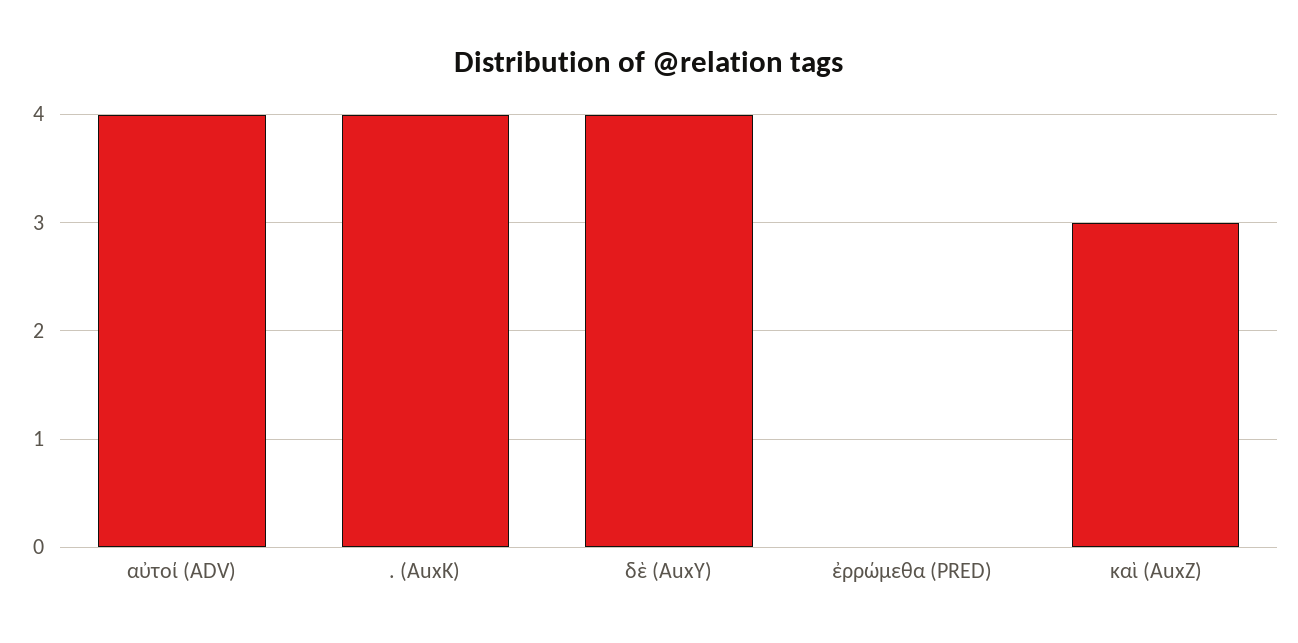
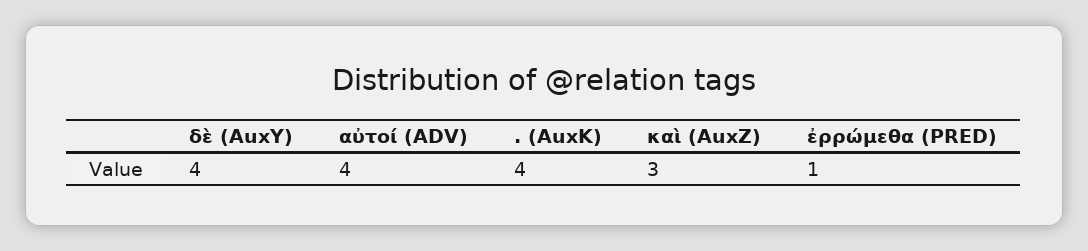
ἐρρώμεθα (PRED): 0 -> 1

